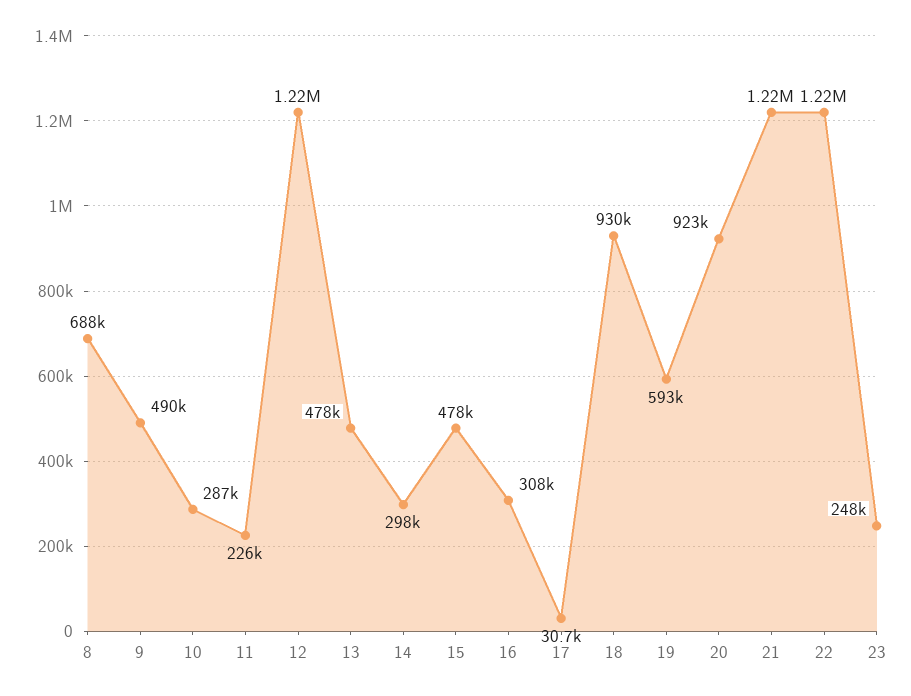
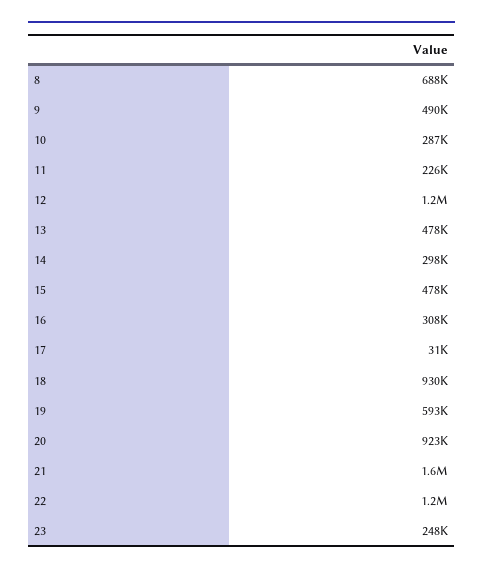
21: 1220000 -> 1600000

